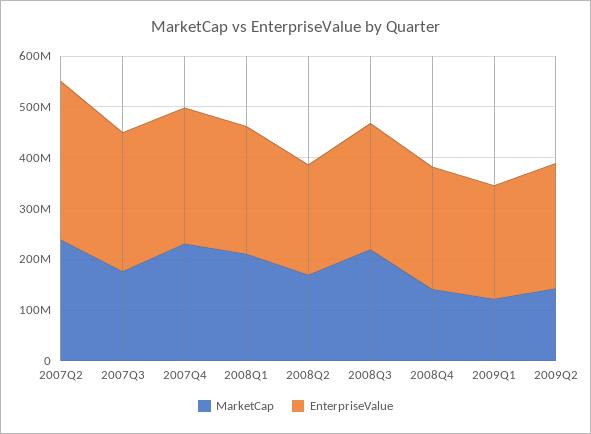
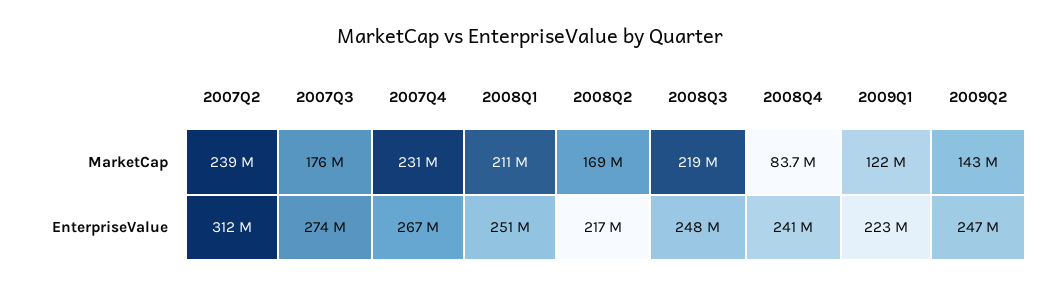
MarketCap, 2008Q4: 140000000 -> 83700000

